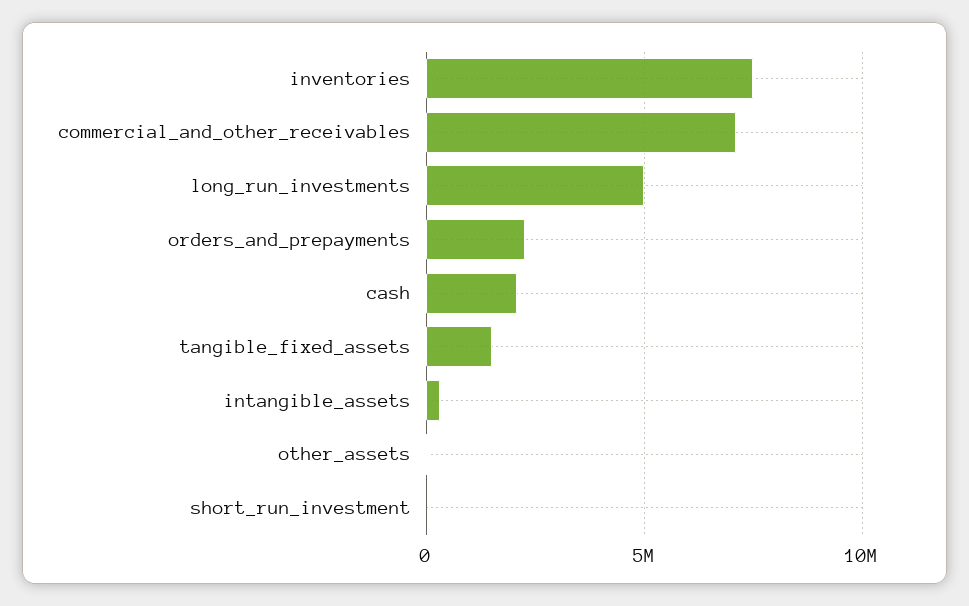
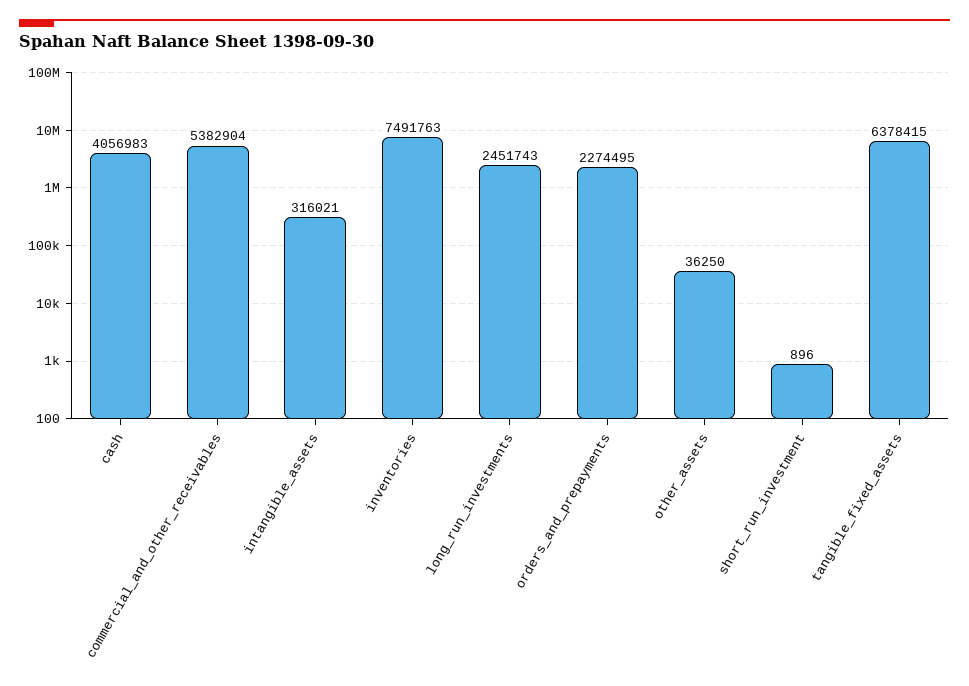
commercial_and_other_receivables: 7000000 -> 5382904
long_run_investments: 5000000 -> 2451743
cash: 2000000 -> 4056983
tangible_fixed_assets: 1500000 -> 6378415

